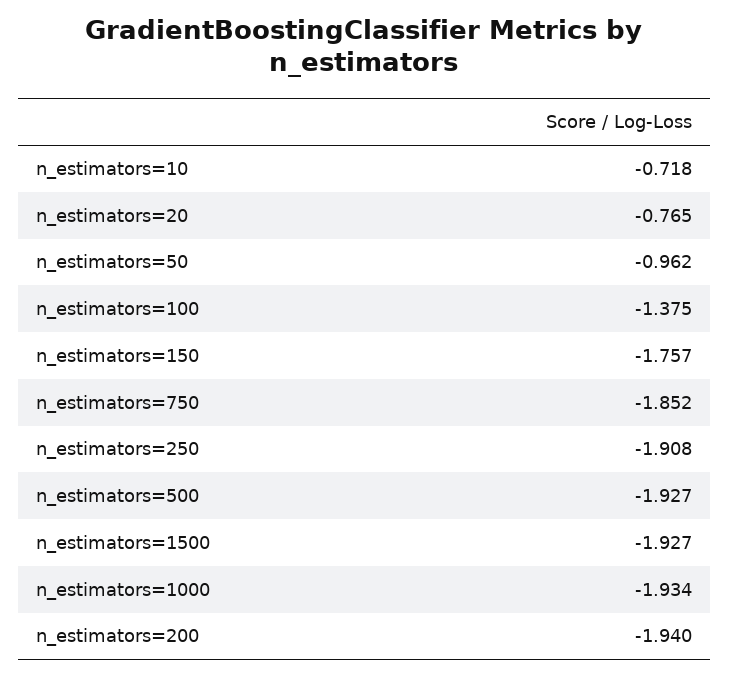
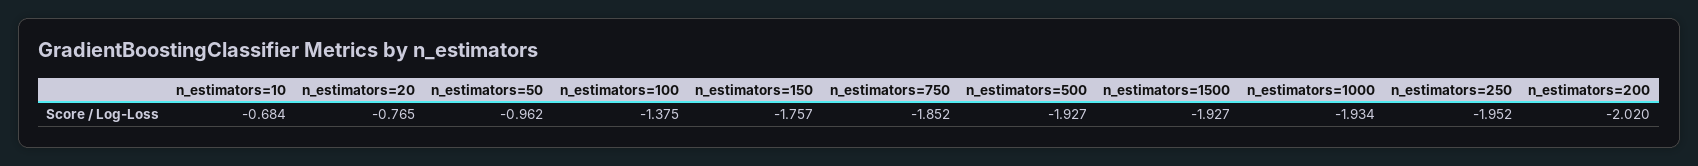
n_estimators=10: -0.718 -> -0.684
n_estimators=250: -1.908 -> -1.952
n_estimators=200: -1.94 -> -2.02

